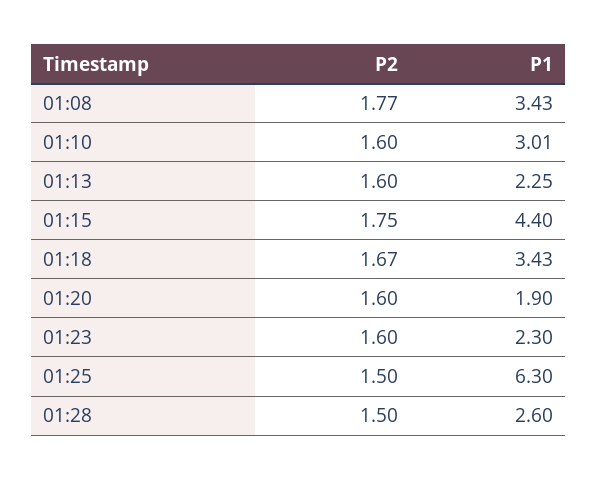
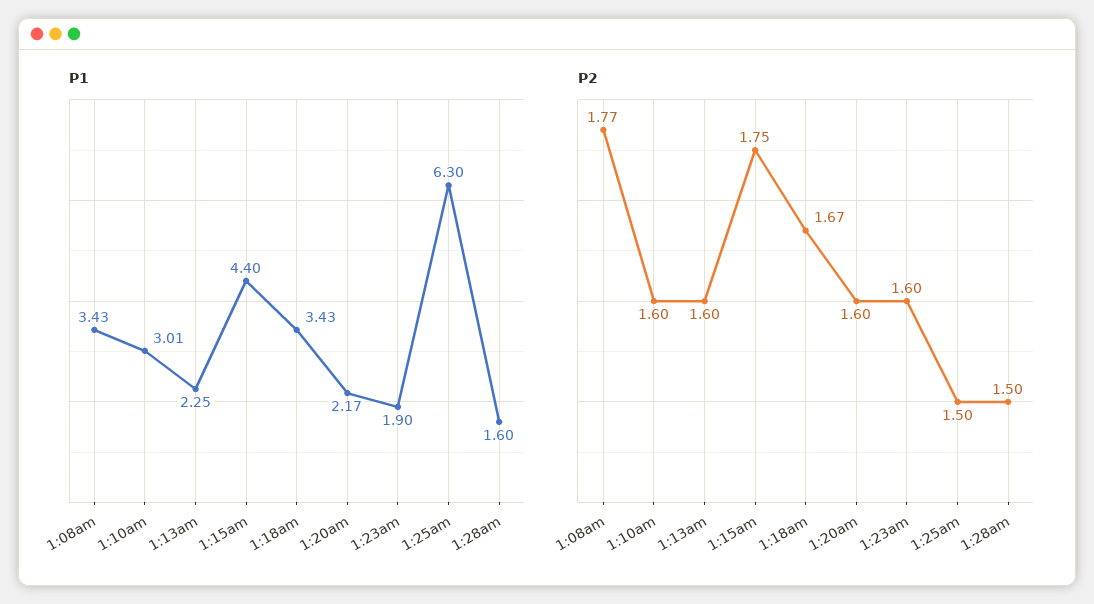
P1, 01:20: 1.9 -> 2.17
P1, 01:23: 2.3 -> 1.9
P1, 01:28: 2.6 -> 1.6

